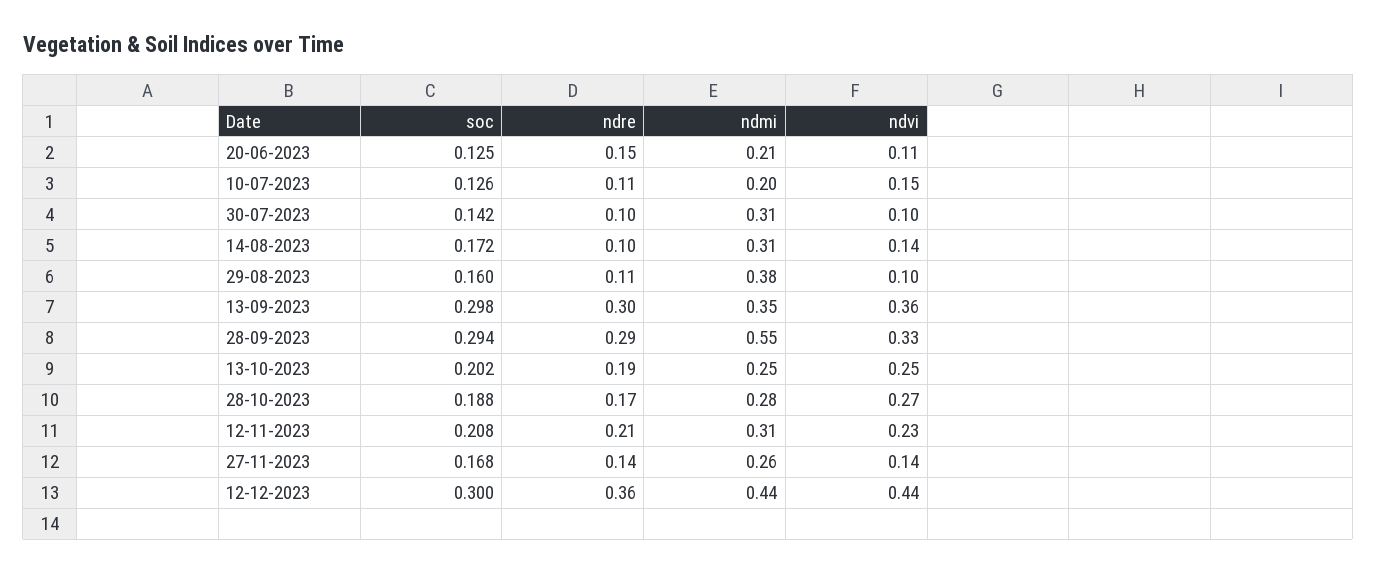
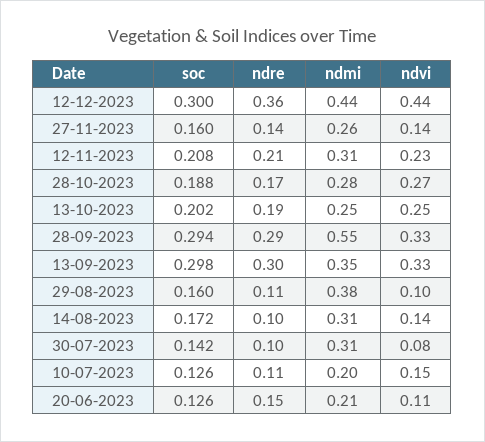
soc, 20-06-2023: 0.125 -> 0.126
ndvi, 30-07-2023: 0.1 -> 0.08
ndvi, 13-09-2023: 0.36 -> 0.33
soc, 27-11-2023: 0.168 -> 0.16

